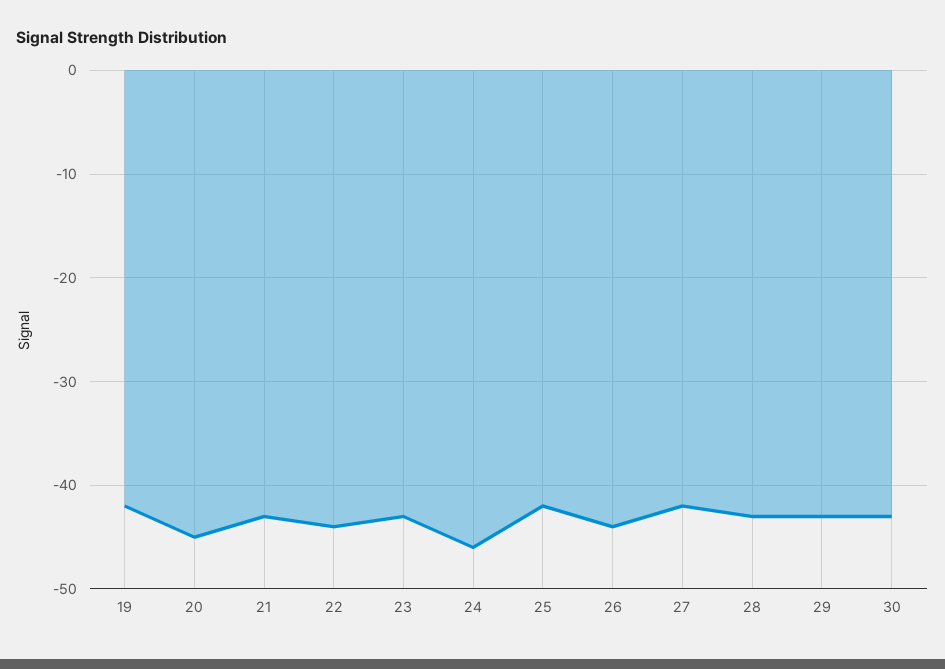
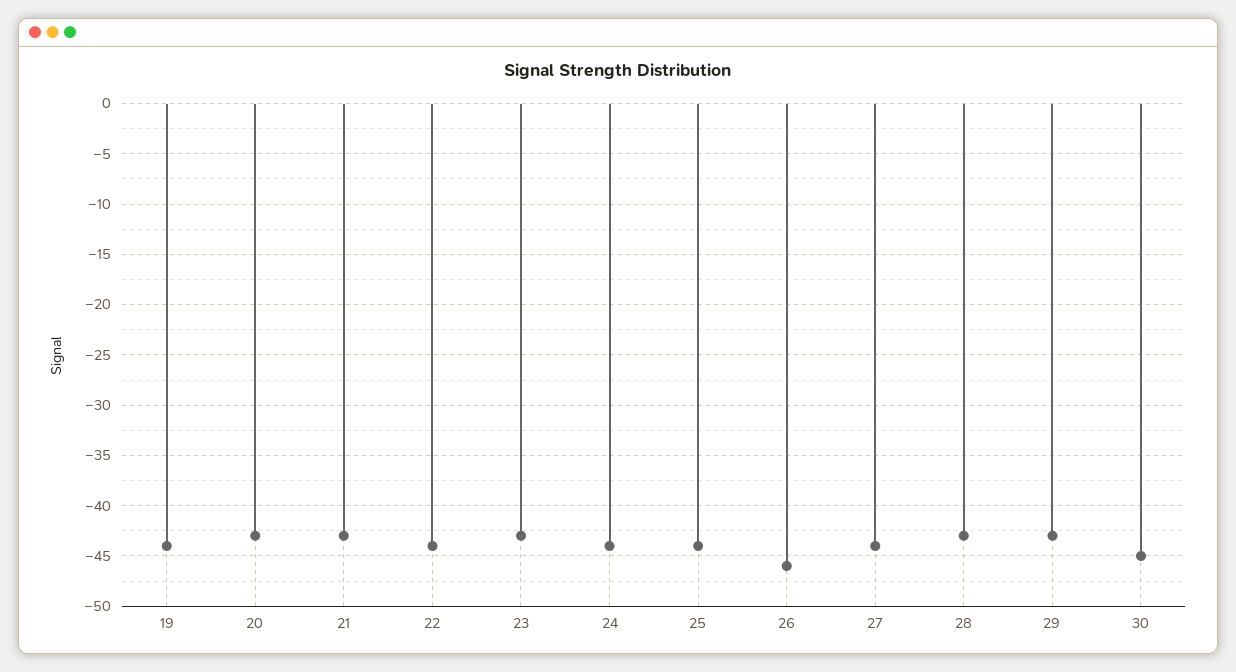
19: -42 -> -44
20: -45 -> -43
24: -46 -> -44
25: -42 -> -44
26: -44 -> -46
27: -42 -> -44
30: -43 -> -45

